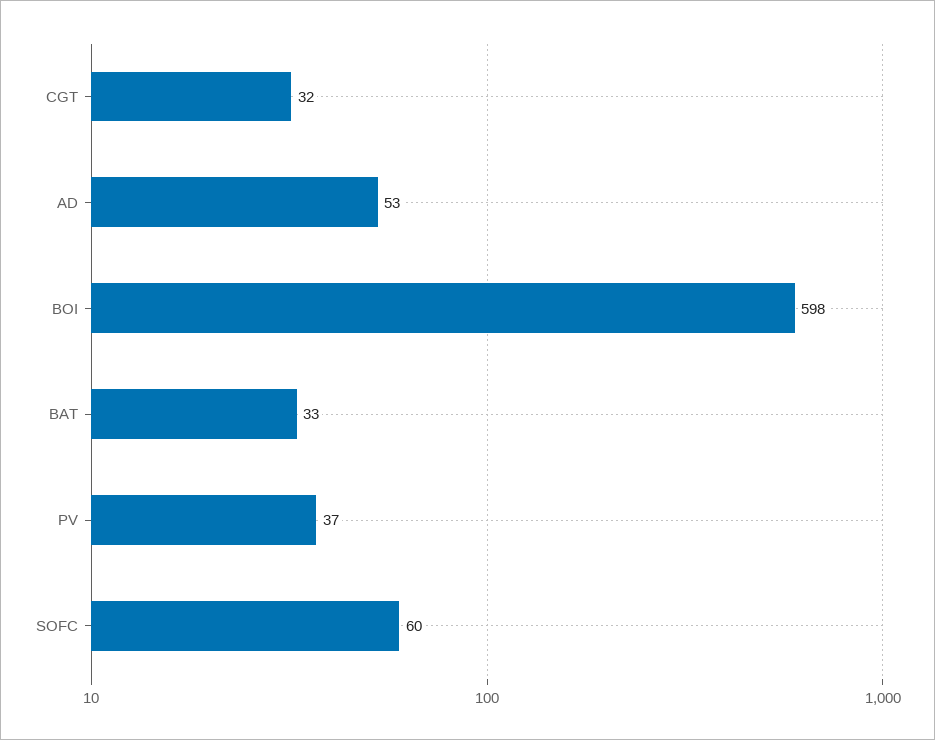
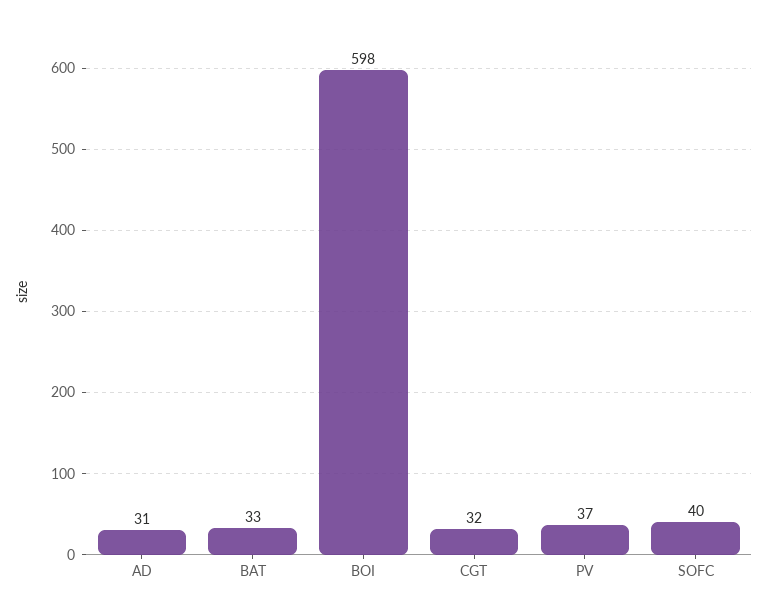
AD: 53 -> 31
SOFC: 60 -> 40

